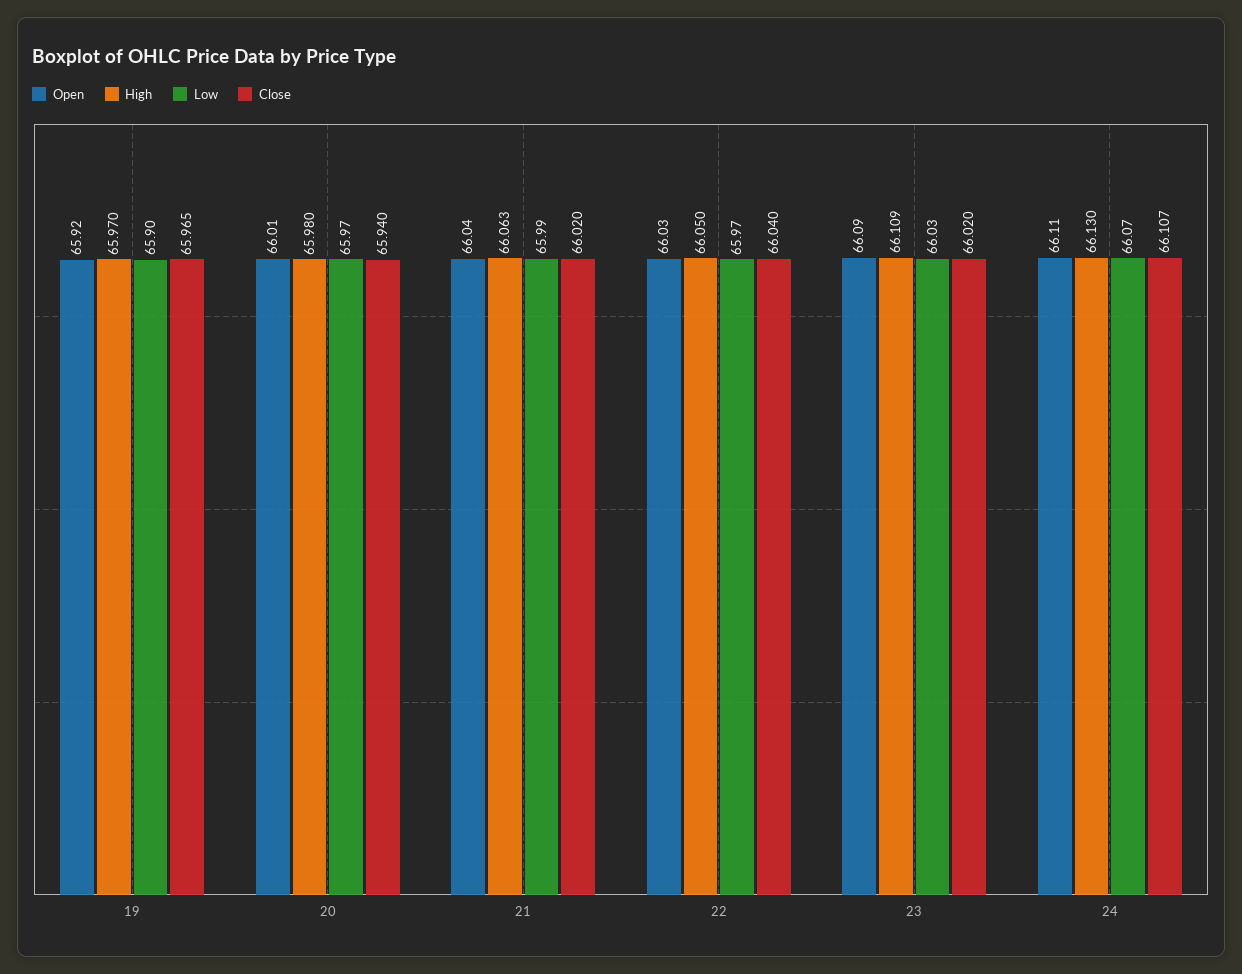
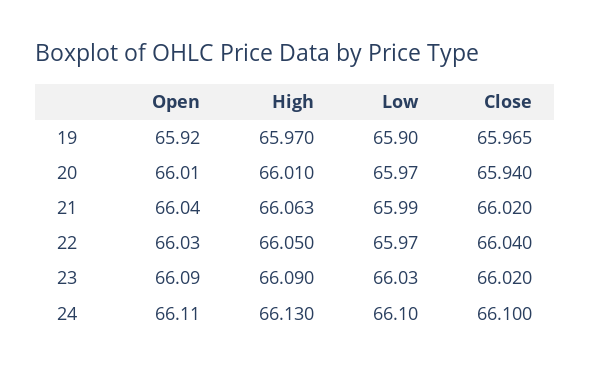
High, 20: 65.98 -> 66.01
High, 23: 66.109 -> 66.09
Low, 24: 66.07 -> 66.1
Close, 24: 66.107 -> 66.1

